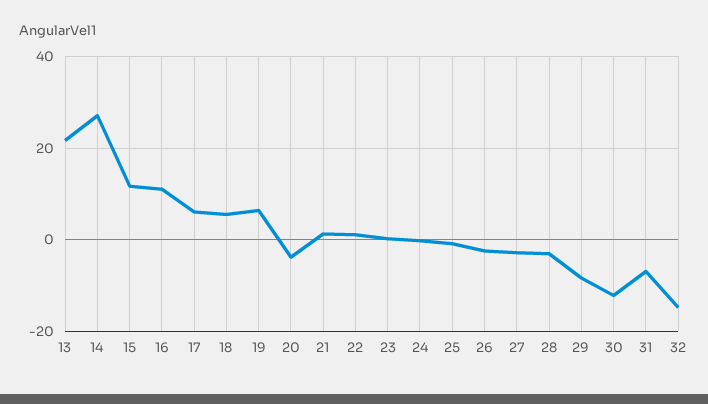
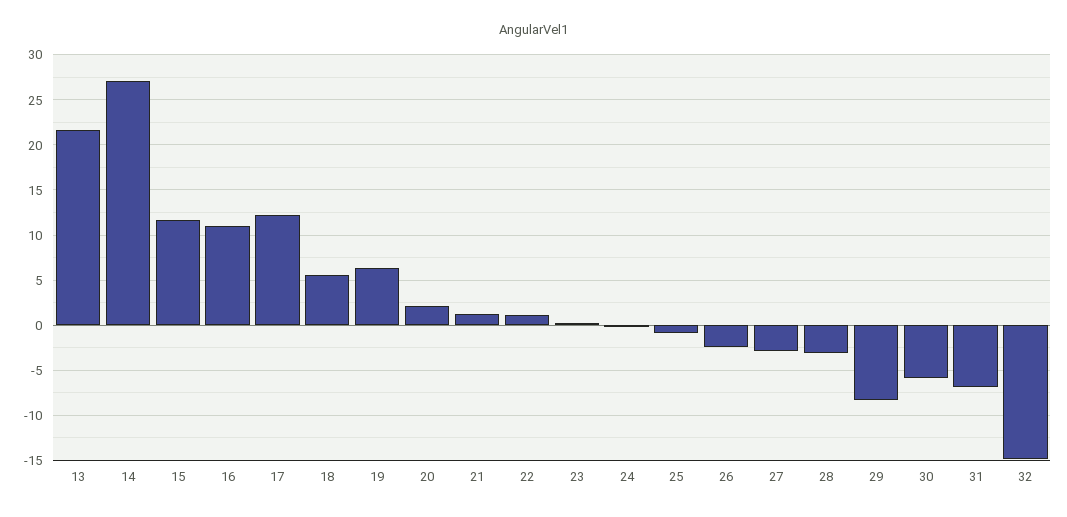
17: 6 -> 12
20: -4 -> 2
30: -12 -> -6

